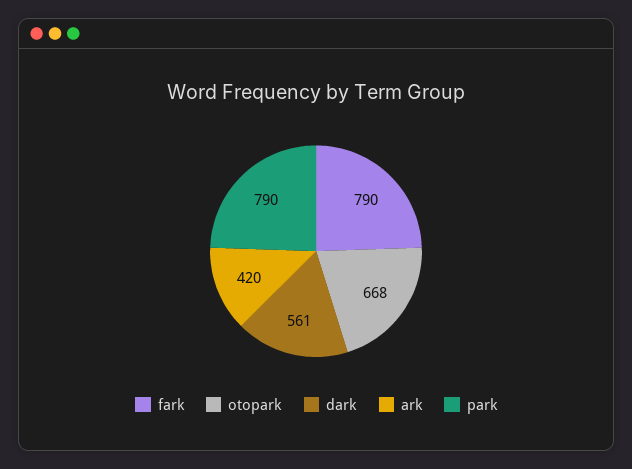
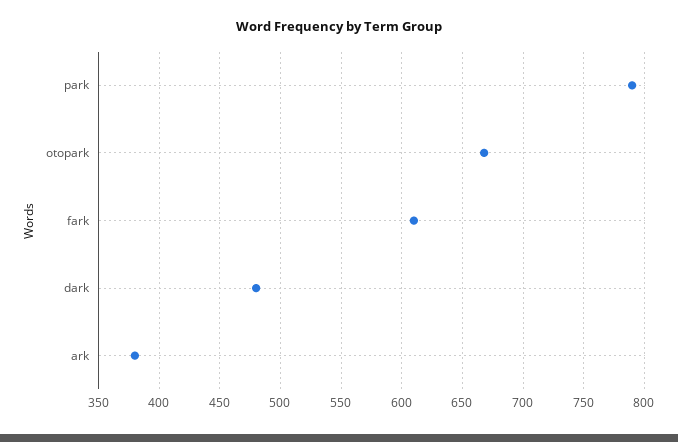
fark: 790 -> 610
dark: 561 -> 480
ark: 420 -> 380

